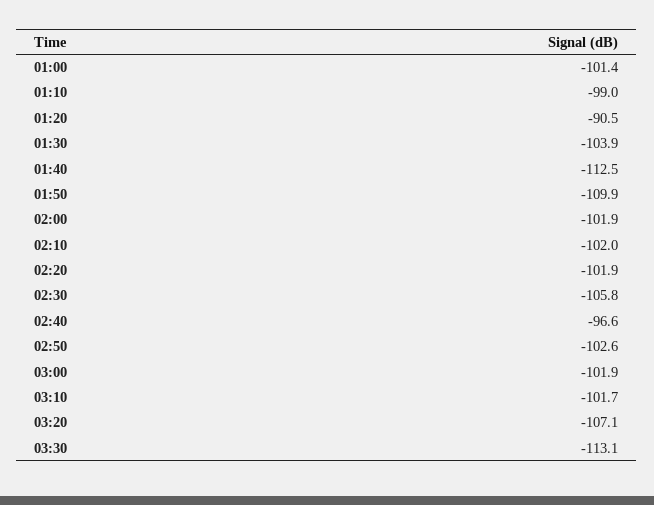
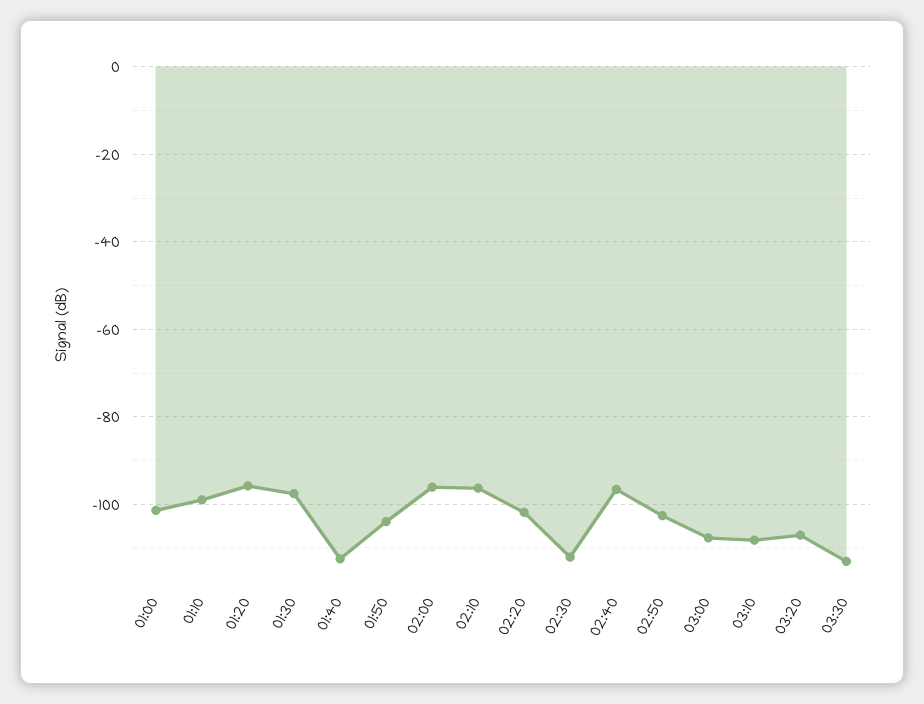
01:20: -90.5 -> -96
01:30: -103.9 -> -98
01:50: -109.9 -> -104
02:00: -101.9 -> -96
02:10: -102 -> -96
02:30: -105.8 -> -112
03:00: -101.9 -> -108
03:10: -101.7 -> -108

